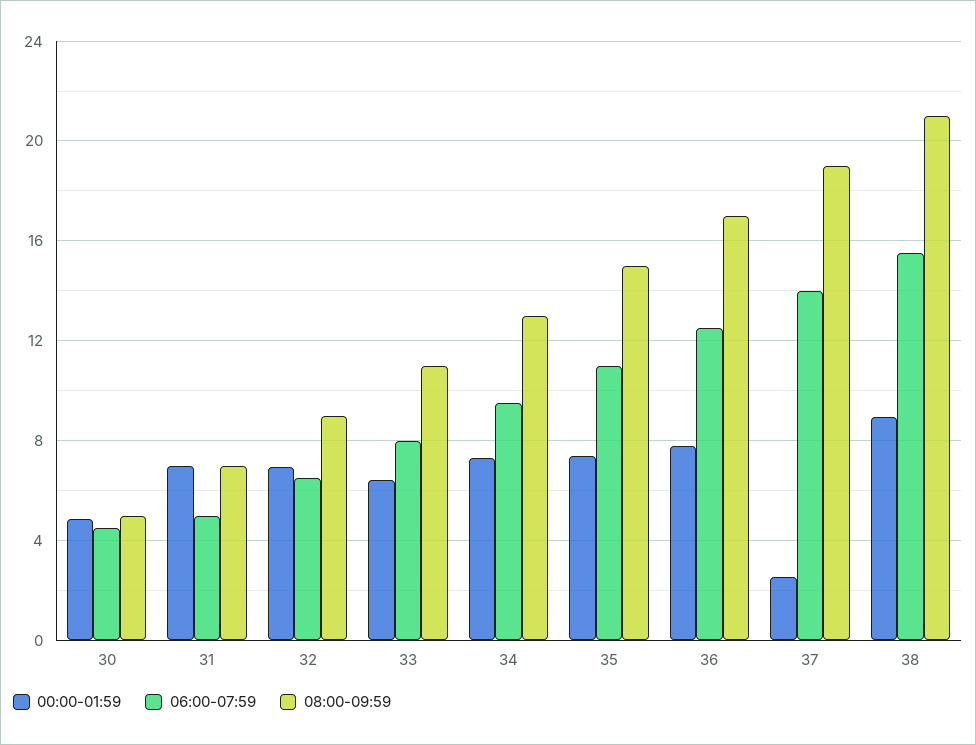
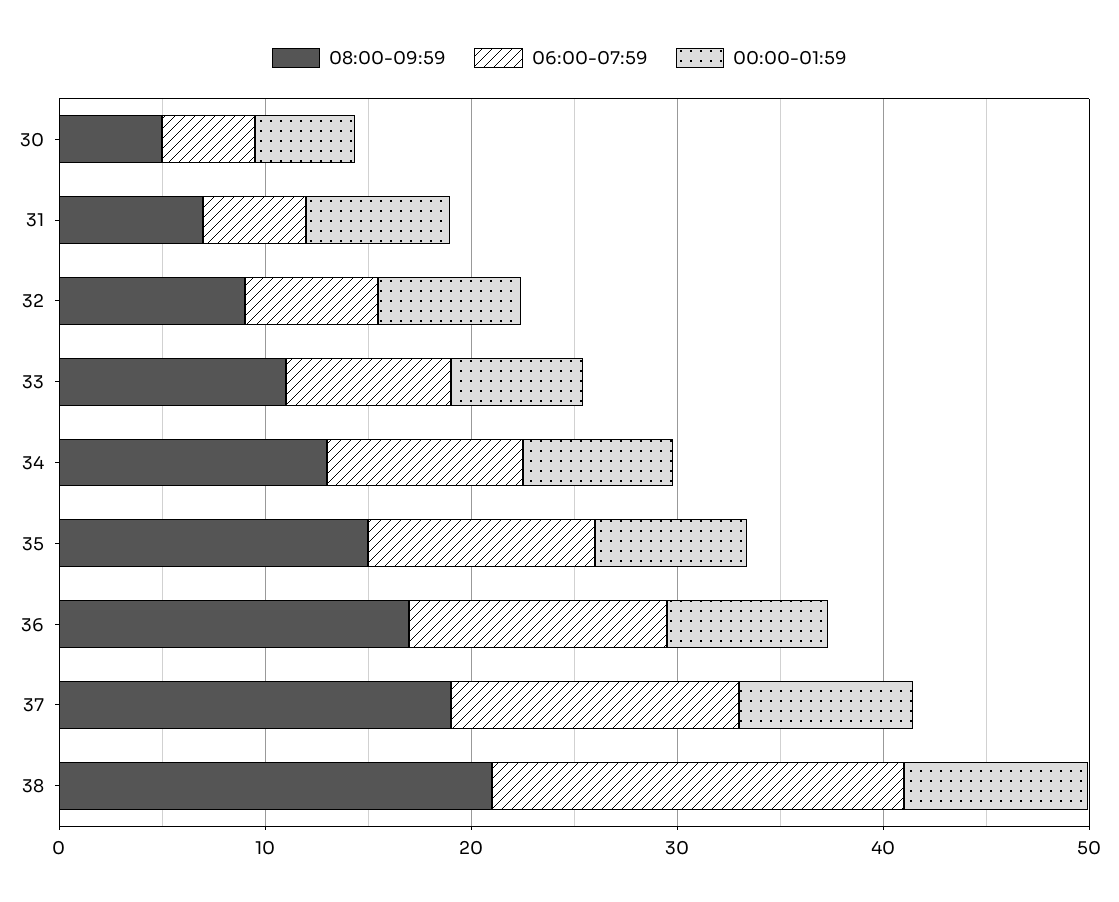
00:00-01:59, 37: 2.5 -> 8
06:00-07:59, 38: 15.5 -> 20

